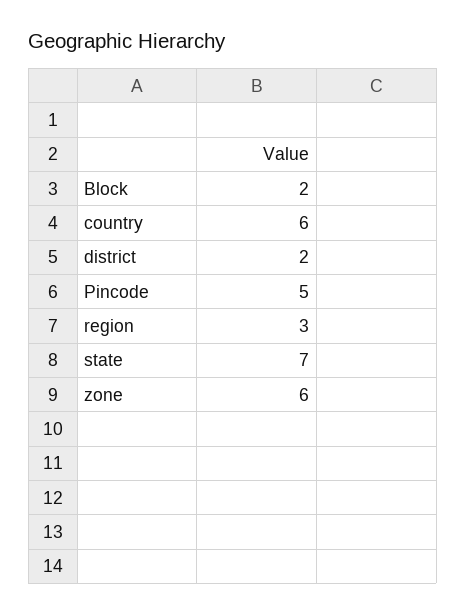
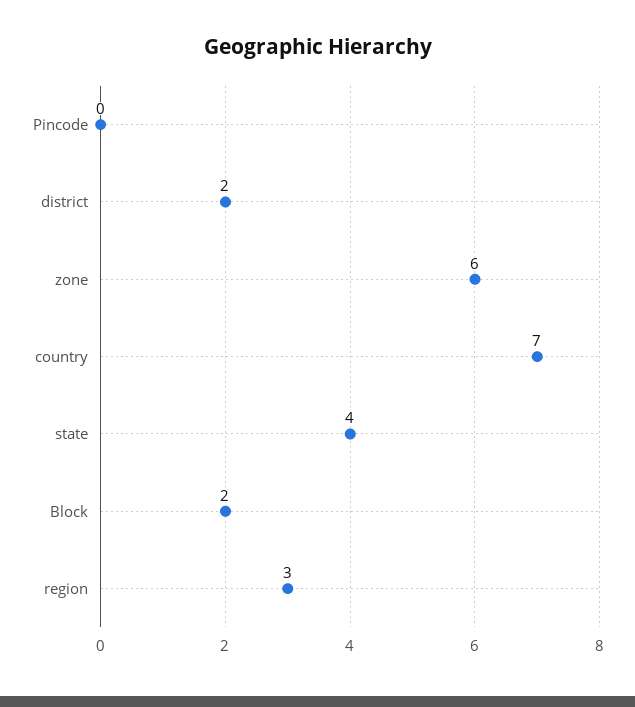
country: 6 -> 7
Pincode: 5 -> 0
state: 7 -> 4

